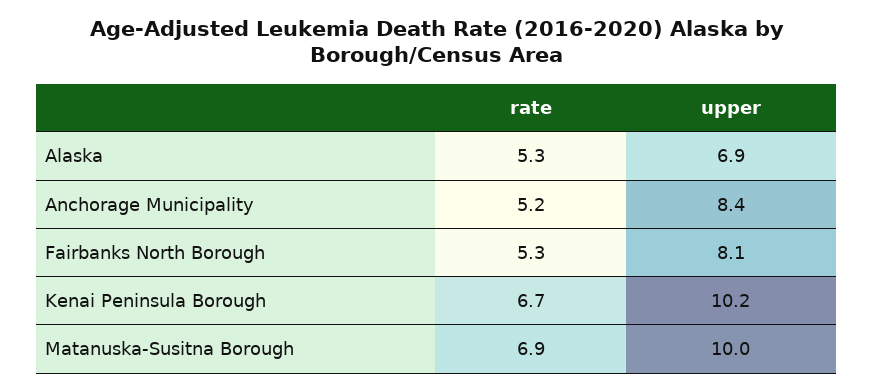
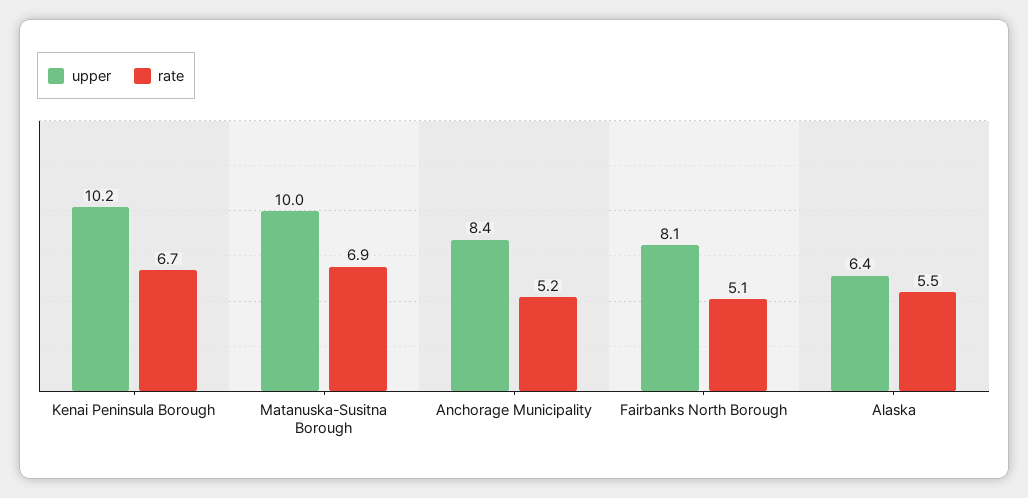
rate, Alaska: 5.3 -> 5.5
upper, Alaska: 6.9 -> 6.4
rate, Fairbanks North Borough: 5.3 -> 5.1

